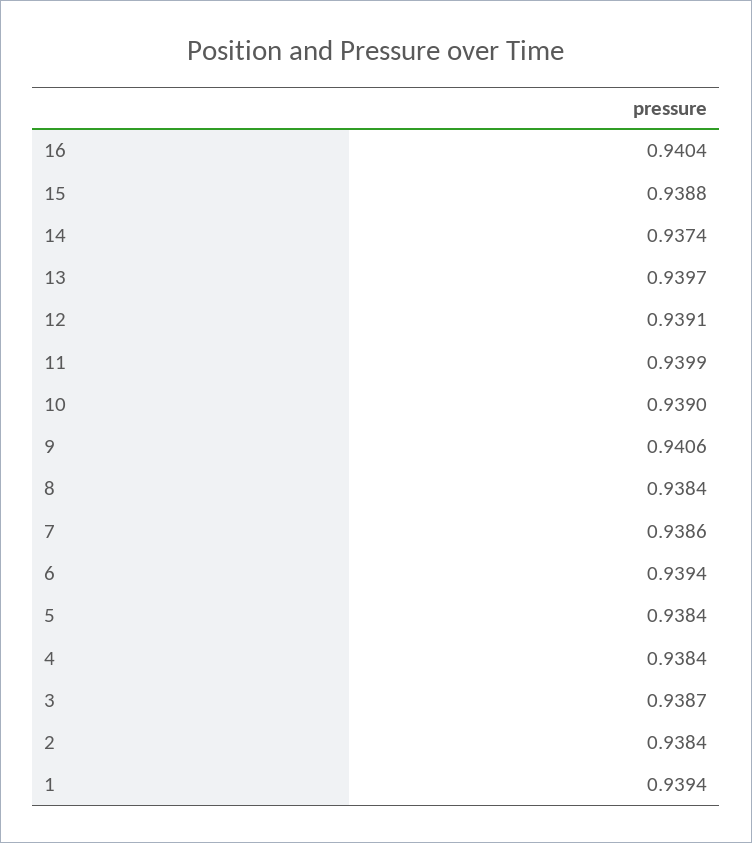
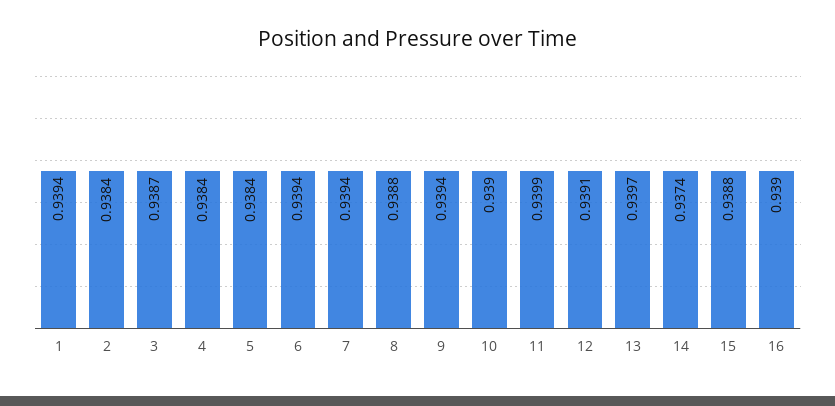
16: 0.9404 -> 0.939
9: 0.9406 -> 0.9394
8: 0.9384 -> 0.9388
7: 0.9386 -> 0.9394

